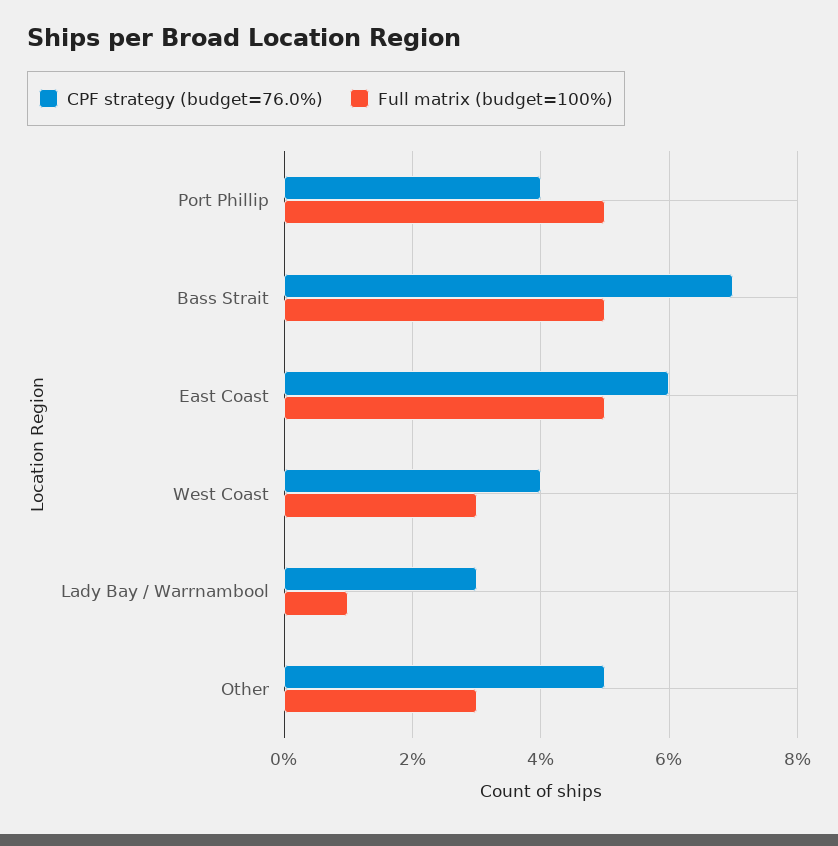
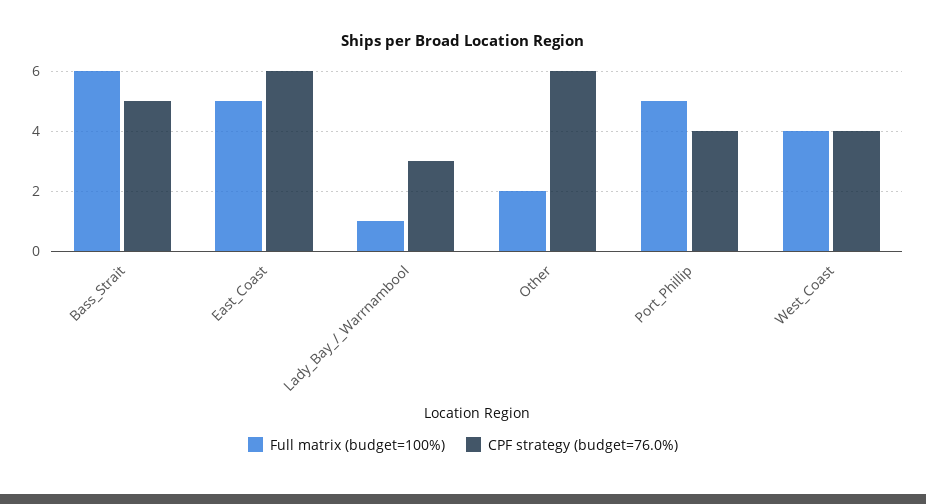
CPF strategy (budget=76.0%), Bass Strait: 7 -> 5
Full matrix (budget=100%), Bass Strait: 5 -> 6
Full matrix (budget=100%), West Coast: 3 -> 4
CPF strategy (budget=76.0%), Other: 5 -> 6
Full matrix (budget=100%), Other: 3 -> 2

